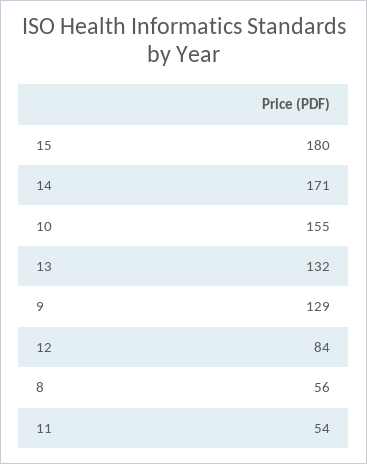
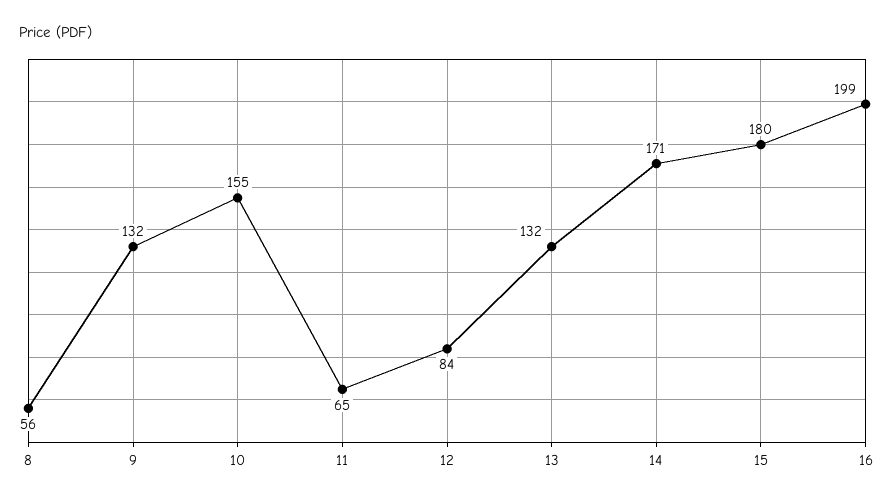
9: 129 -> 132
11: 54 -> 65
16: none -> 199

